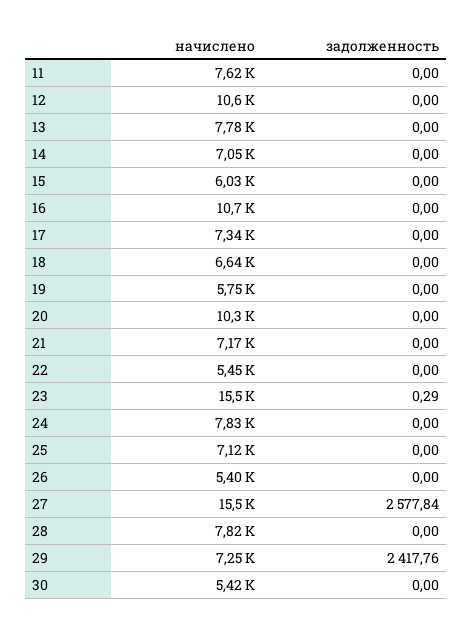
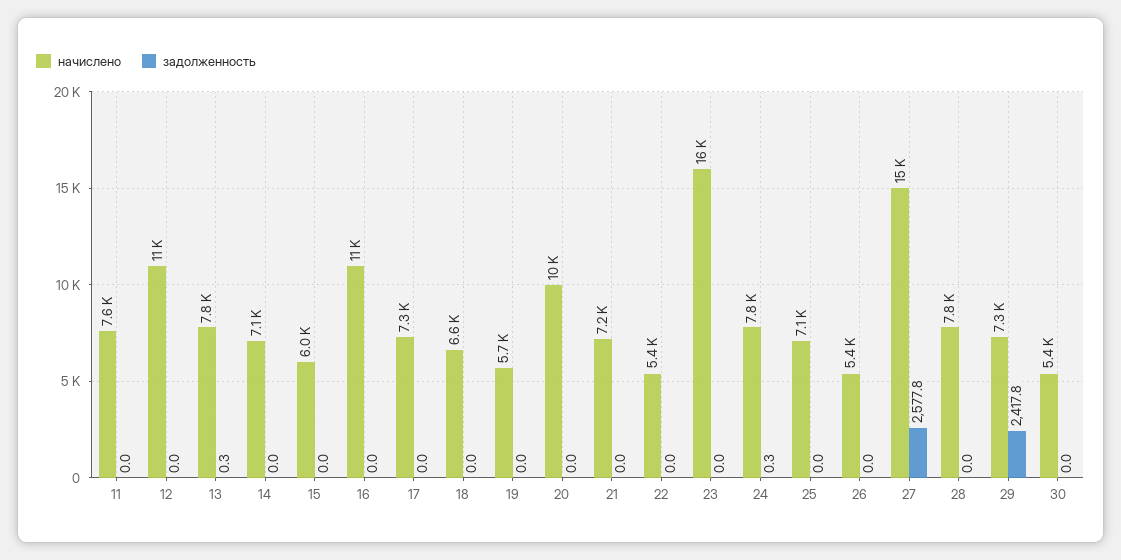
задолженность, 13: 0 -> 0.3
задолженность, 23: 0.29 -> 0
задолженность, 24: 0 -> 0.3

